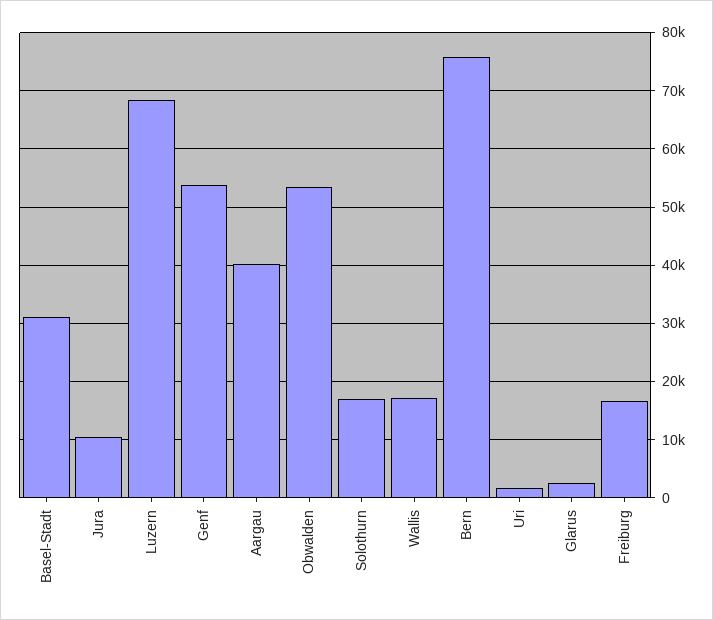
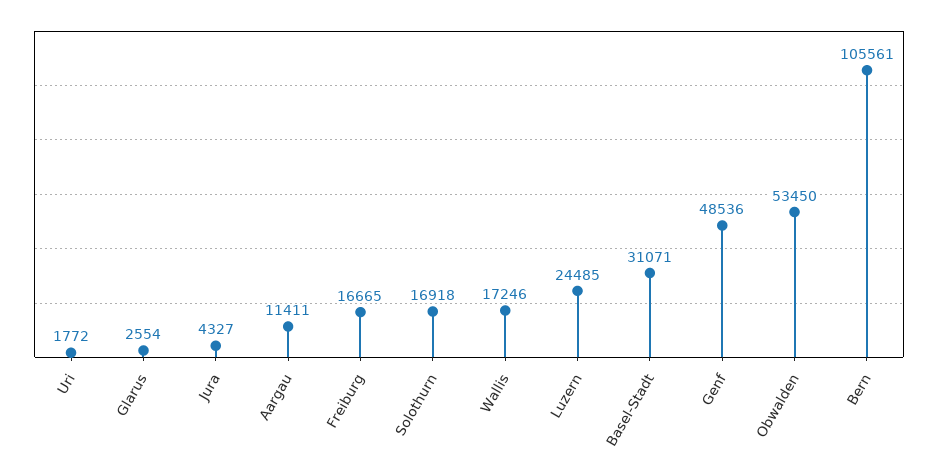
Jura: 10000 -> 4327
Luzern: 68000 -> 24485
Genf: 54000 -> 48536
Aargau: 40000 -> 11411
Bern: 76000 -> 105561

